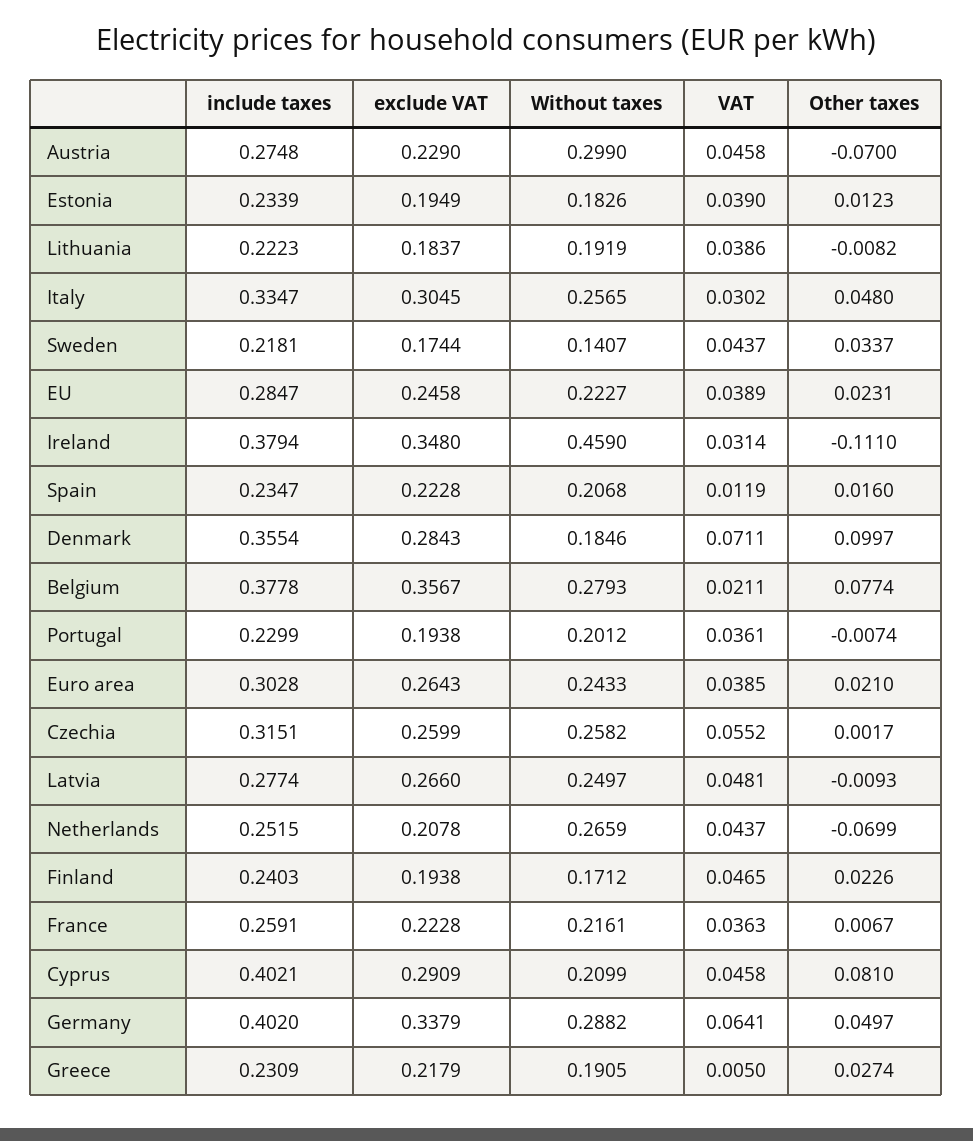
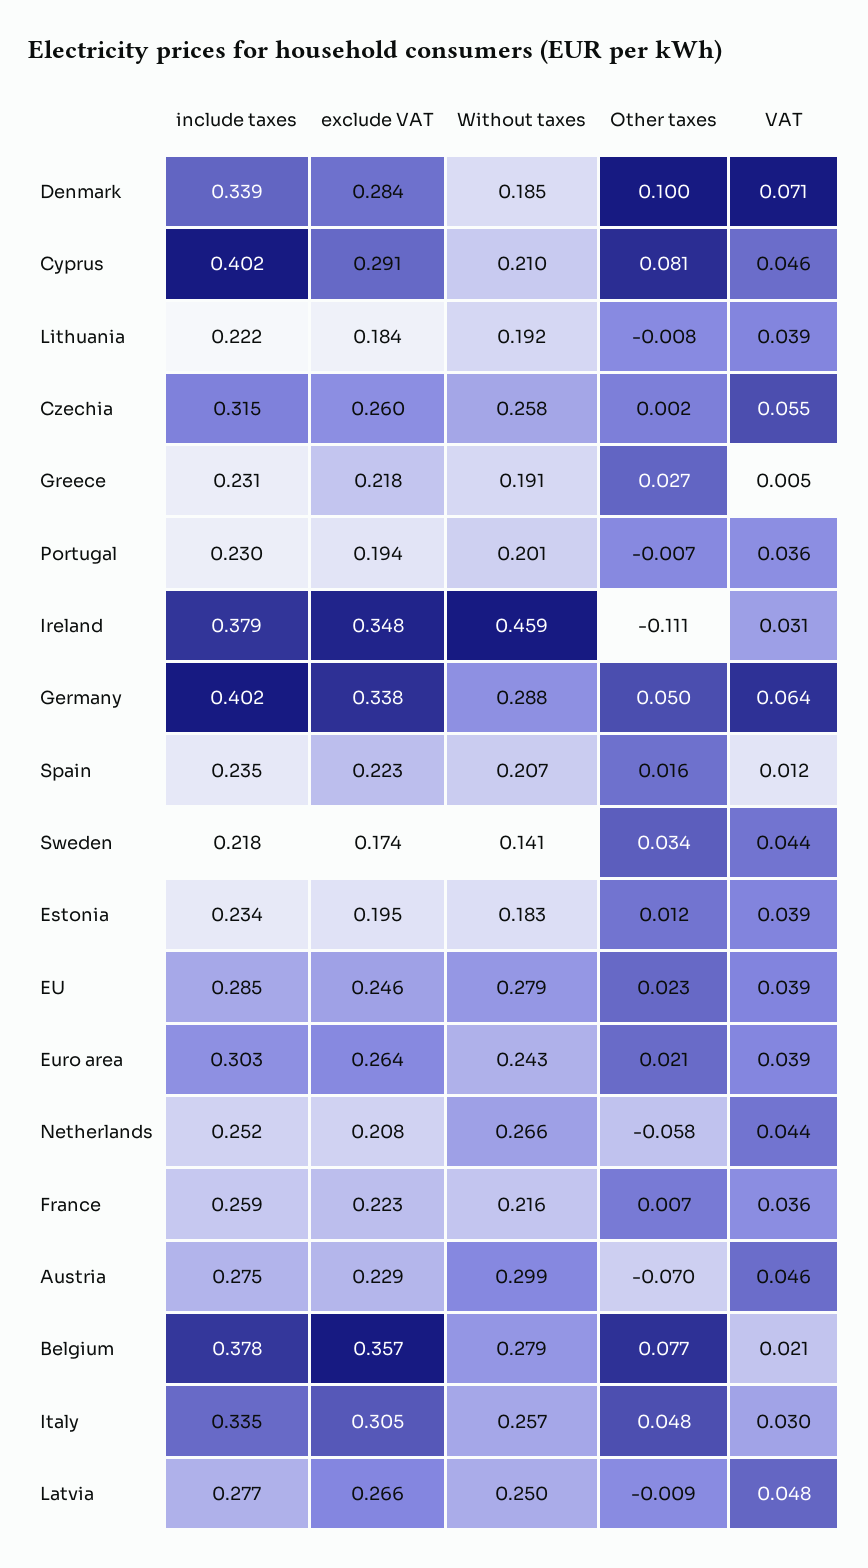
Without taxes, EU: 0.2227 -> 0.279
include taxes, Denmark: 0.3554 -> 0.339
Other taxes, Netherlands: -0.0699 -> -0.058
include taxes, Finland: 0.2403 -> none
exclude VAT, Finland: 0.1938 -> none
Without taxes, Finland: 0.1712 -> none
VAT, Finland: 0.0465 -> none
Other taxes, Finland: 0.0226 -> none

